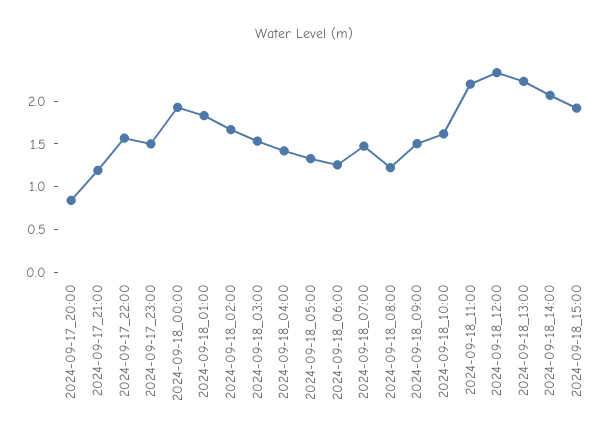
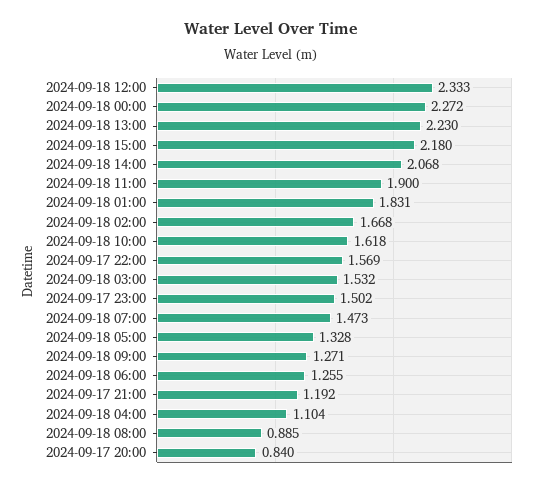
2024-09-18_00:00: 1.9 -> 2.272
2024-09-18_04:00: 1.4 -> 1.104
2024-09-18_08:00: 1.2 -> 0.885
2024-09-18_09:00: 1.5 -> 1.271
2024-09-18_11:00: 2.2 -> 1.9
2024-09-18_15:00: 1.9 -> 2.18

